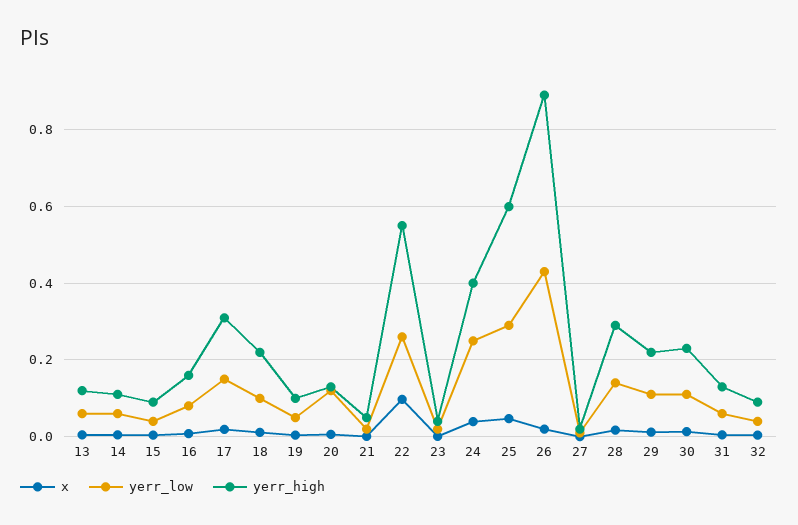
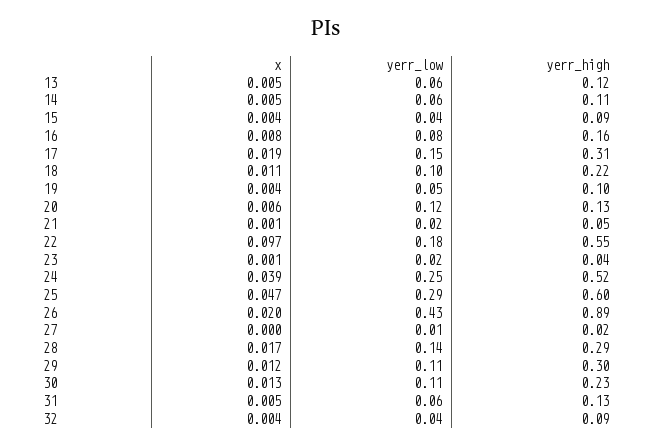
yerr_low, 22: 0.26 -> 0.18
yerr_high, 24: 0.4 -> 0.52
yerr_high, 29: 0.22 -> 0.3

